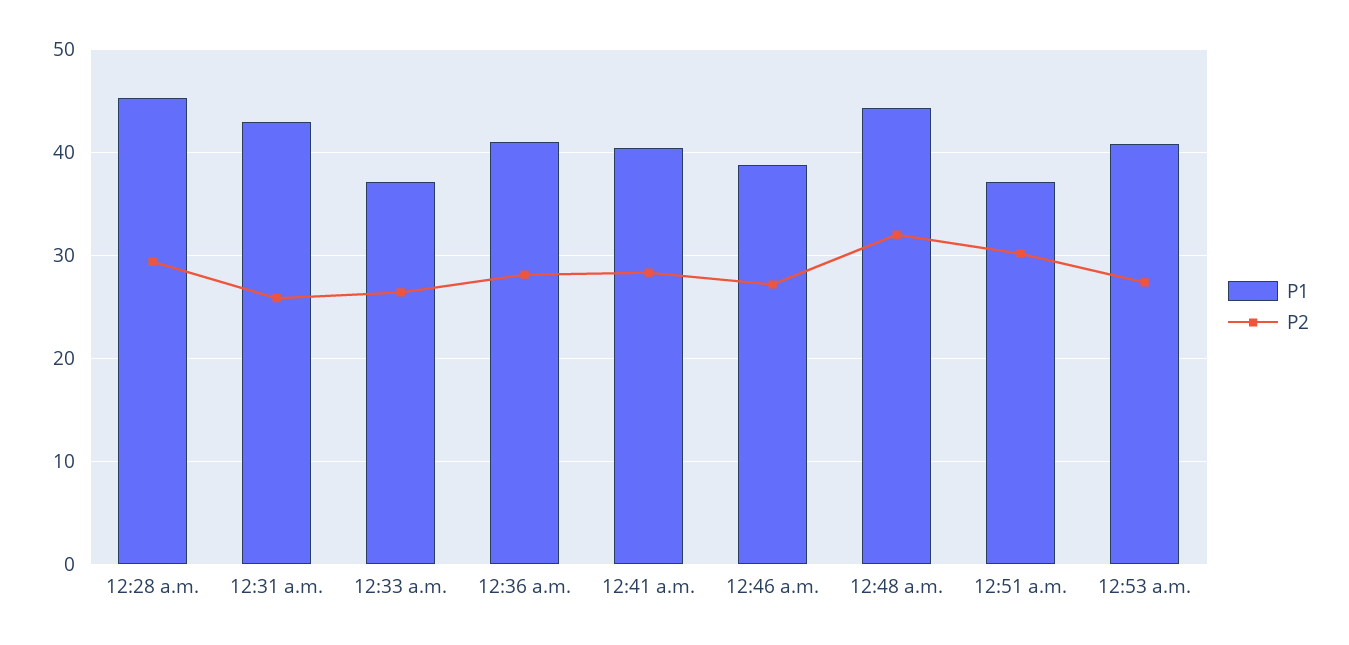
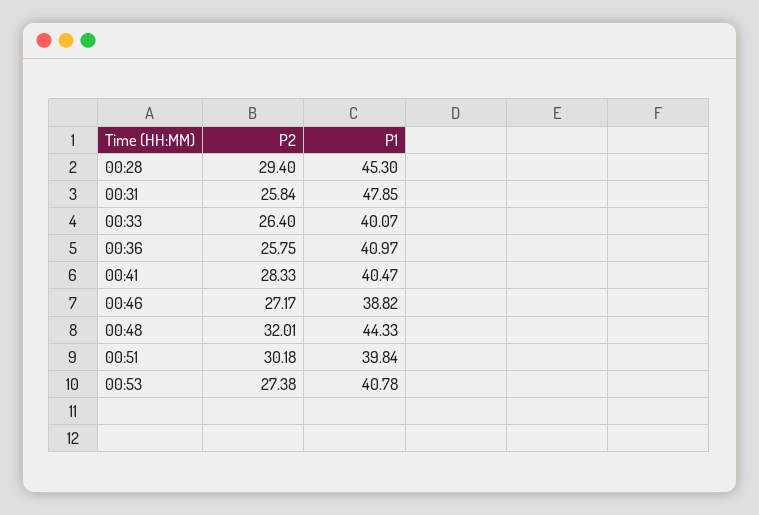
P1, 12:31 a.m.: 43 -> 47.85
P1, 12:33 a.m.: 37 -> 40.07
P2, 12:36 a.m.: 28 -> 25.75
P1, 12:51 a.m.: 37 -> 39.84

